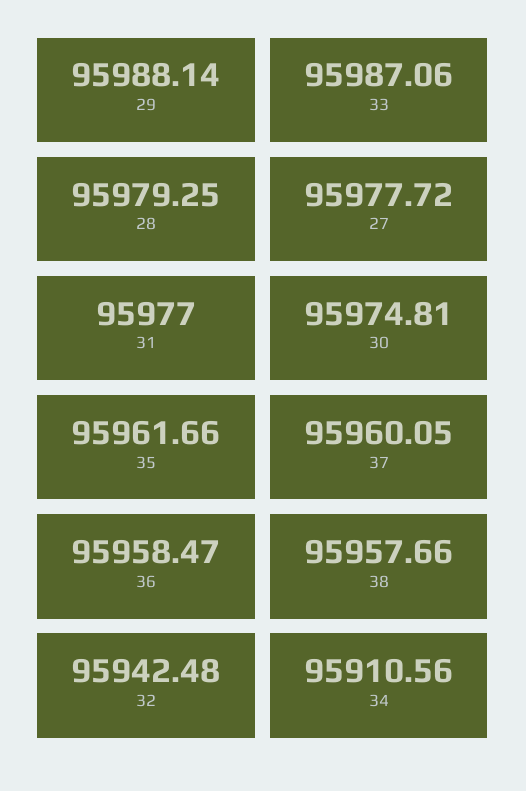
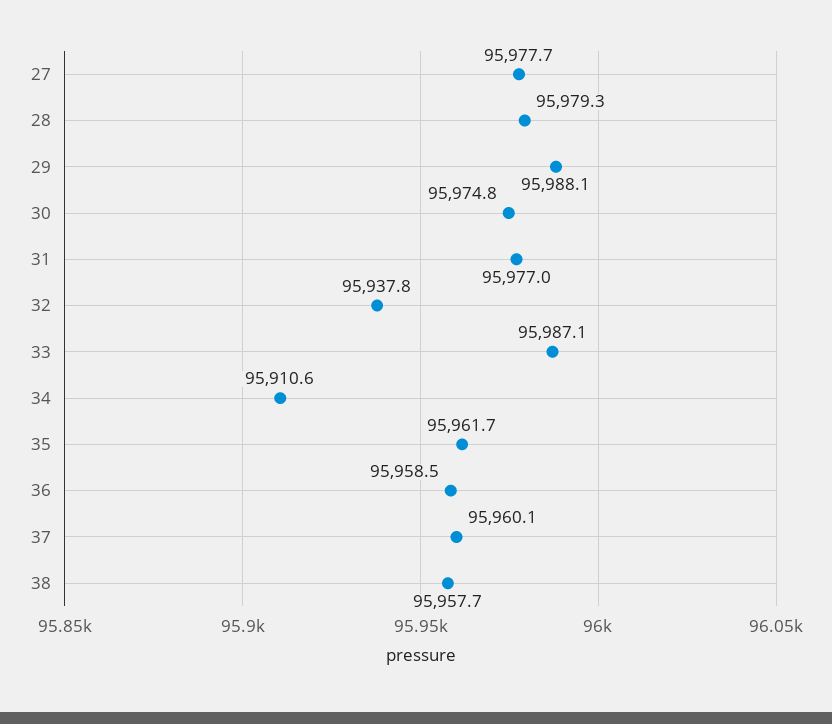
32: 95942.48 -> 95937.8

